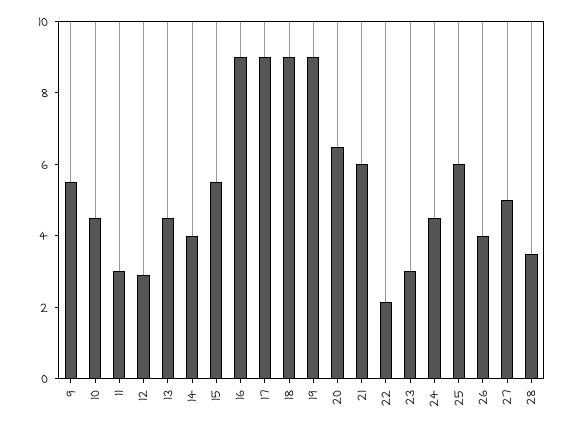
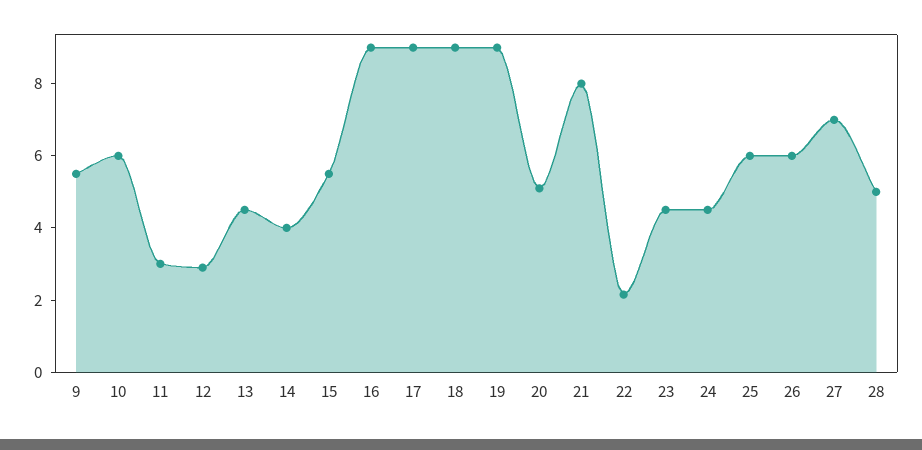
10: 4.5 -> 6
20: 6.5 -> 5
21: 6 -> 8
23: 3 -> 4.5
26: 4 -> 6
27: 5 -> 7
28: 3.5 -> 5

